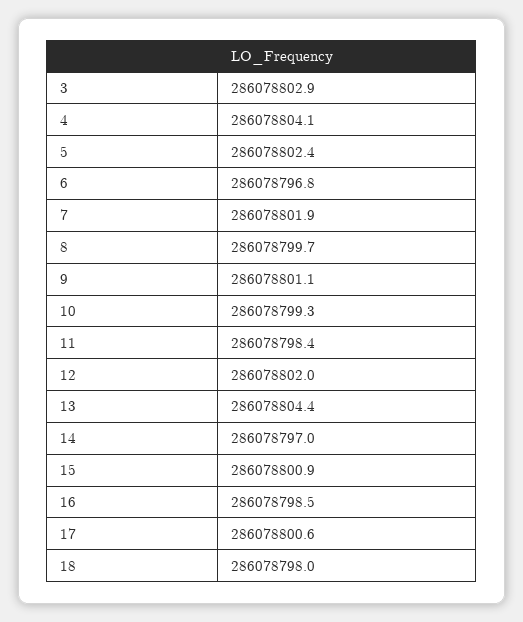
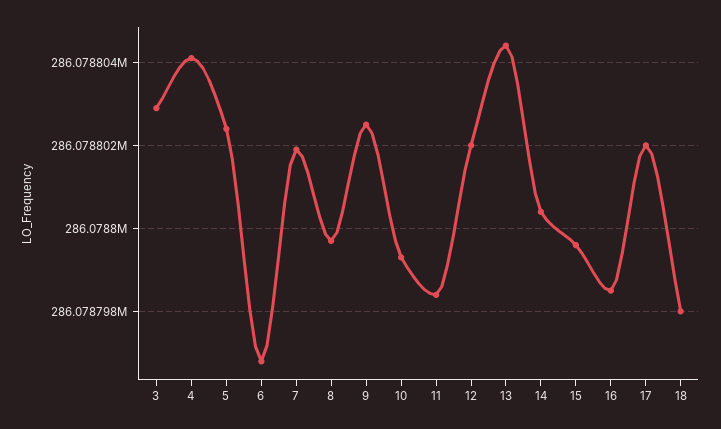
9: 286078801.1 -> 286078802.5
14: 286078797 -> 286078800.5
15: 286078800.9 -> 286078799.5
17: 286078800.6 -> 286078802

